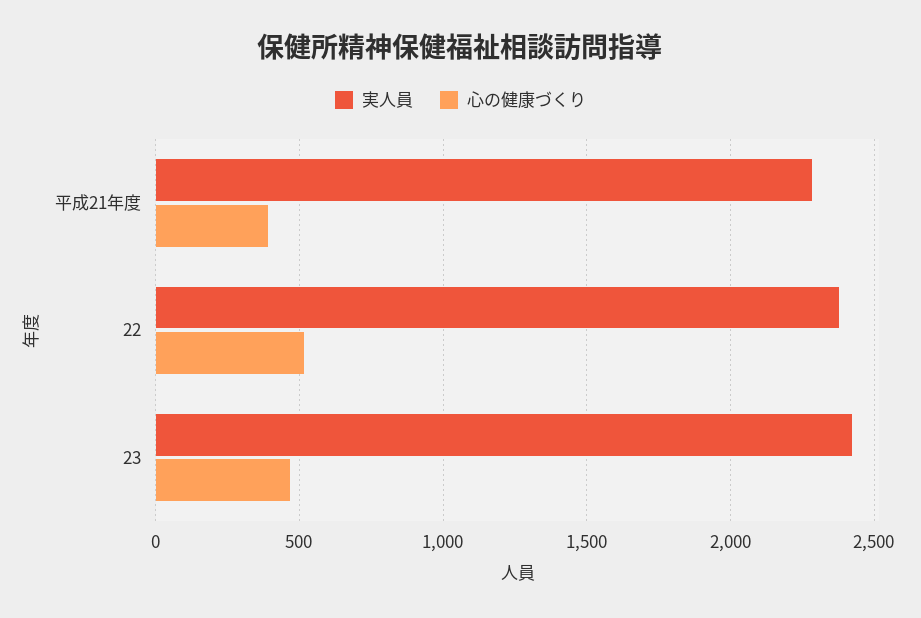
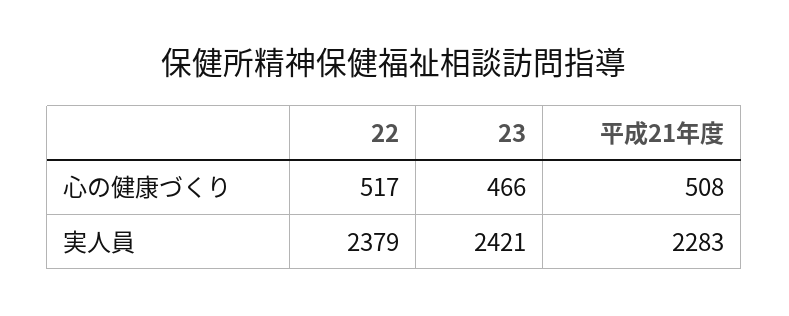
心の健康づくり, 平成21年度: 400 -> 508

